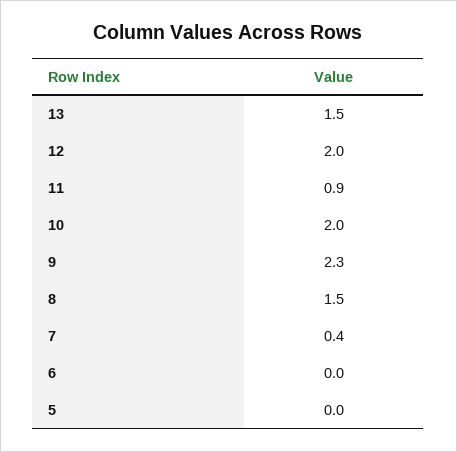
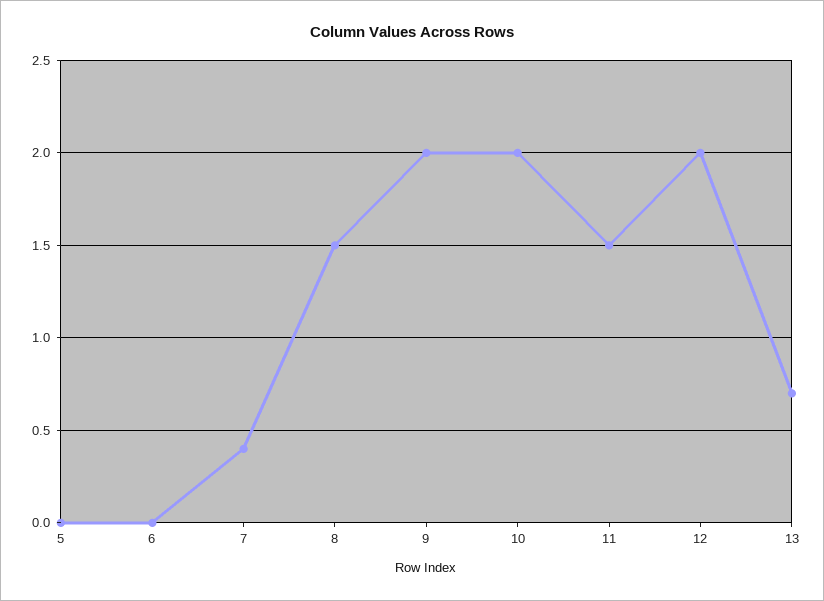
13: 1.5 -> 0.7
11: 0.9 -> 1.5
9: 2.3 -> 2

